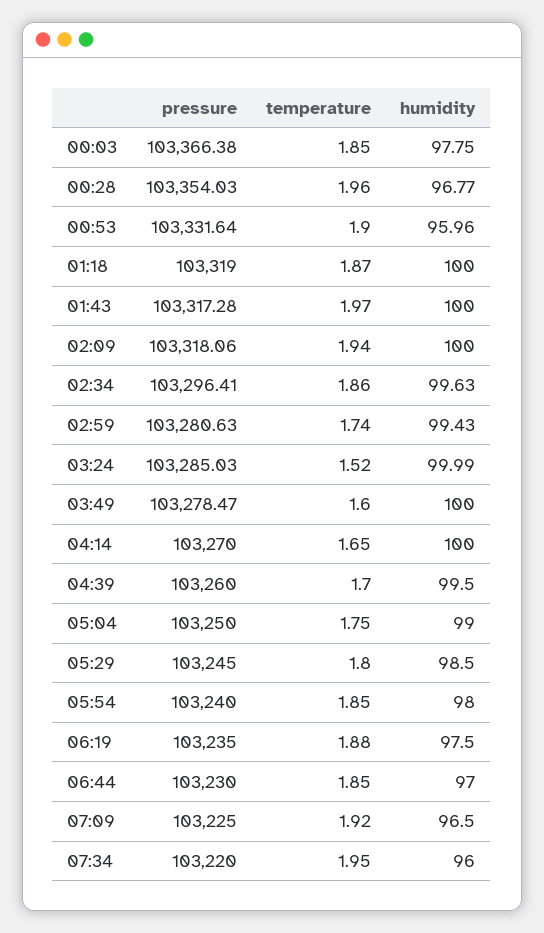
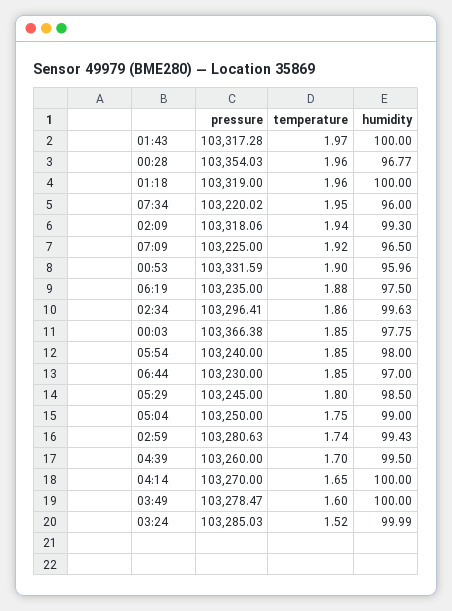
pressure, 00:53: 103331.64 -> 103331.59
temperature, 01:18: 1.87 -> 1.96
humidity, 02:09: 100 -> 99.3
pressure, 07:34: 103220 -> 103220.02

